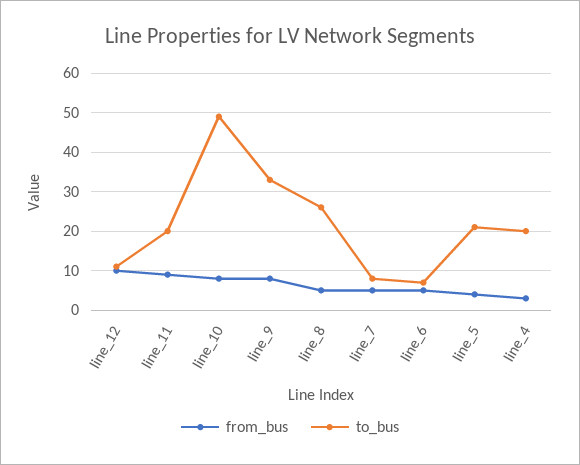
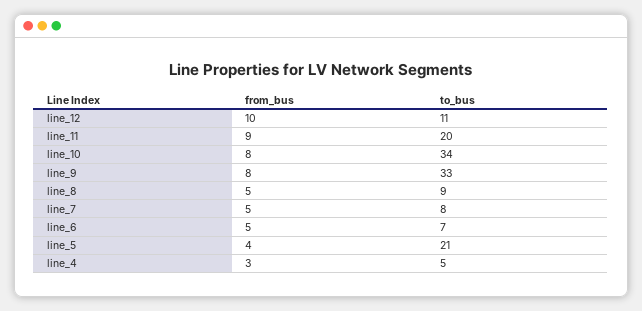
to_bus, line_10: 50 -> 34
to_bus, line_8: 25 -> 9
to_bus, line_4: 20 -> 5

